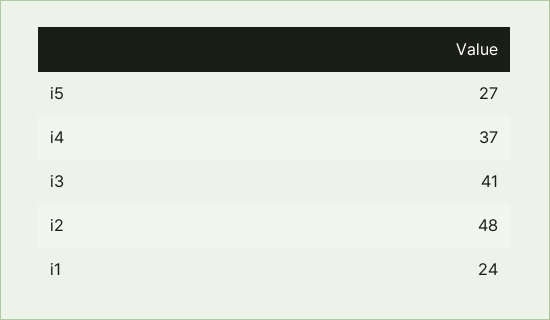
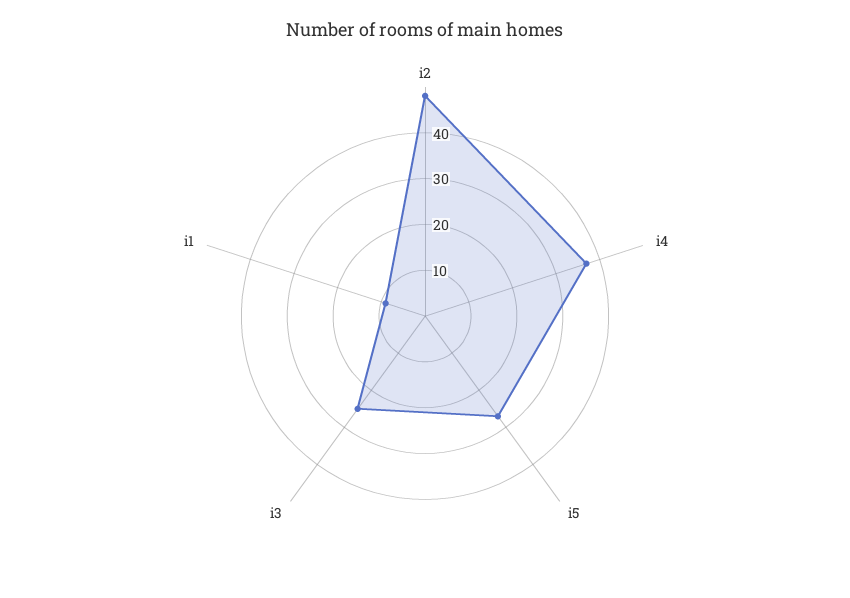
i3: 41 -> 25
i1: 24 -> 10

